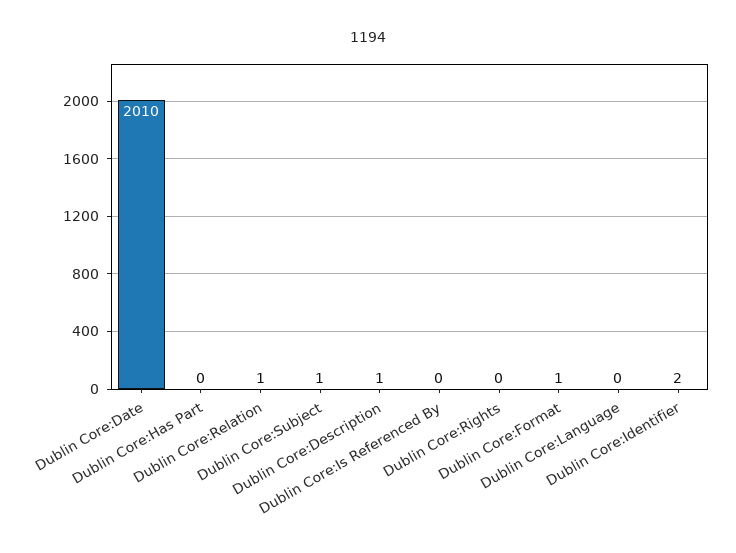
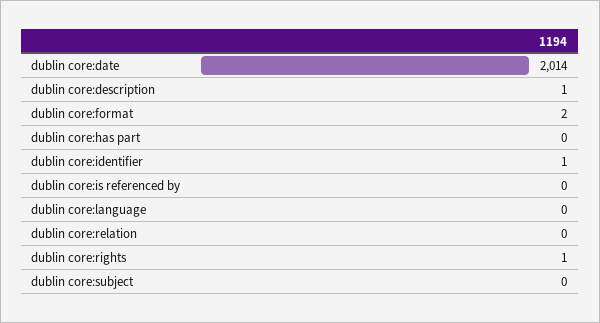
Dublin Core:Date: 2010 -> 2014
Dublin Core:Relation: 1 -> 0
Dublin Core:Subject: 1 -> 0
Dublin Core:Rights: 0 -> 1
Dublin Core:Format: 1 -> 2
Dublin Core:Identifier: 2 -> 1

